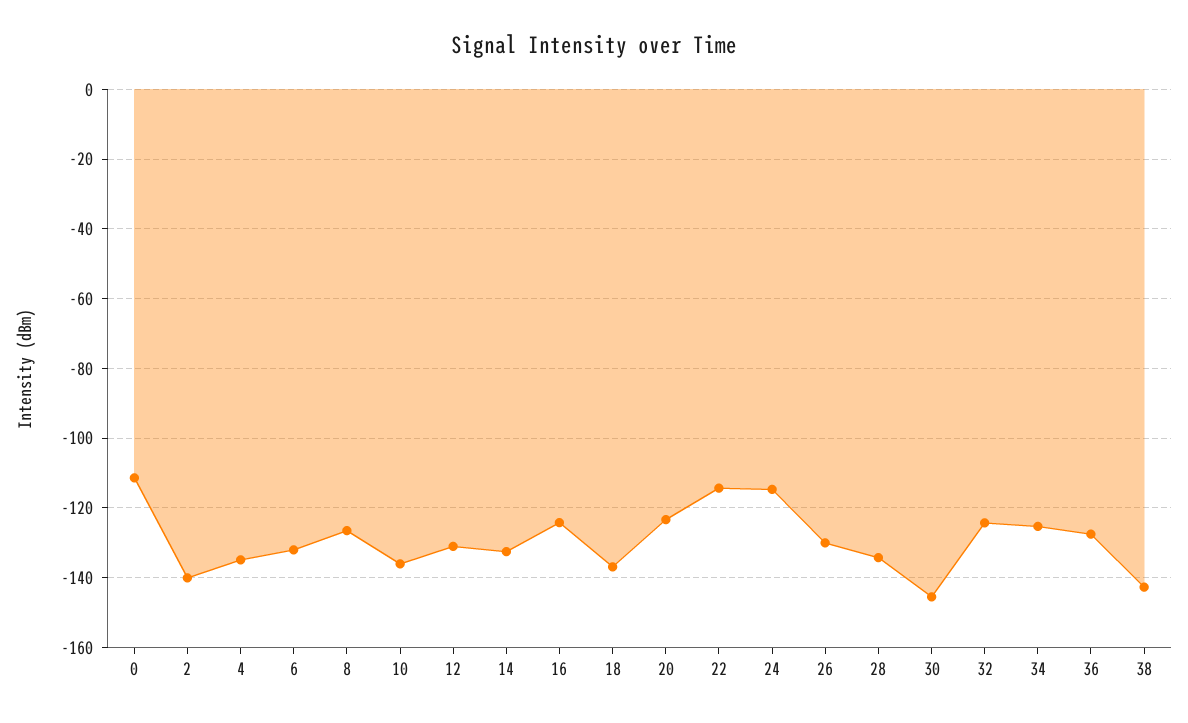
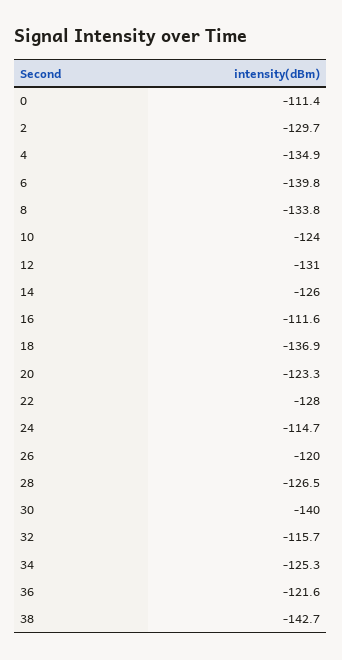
2: -140 -> -129.7
6: -132 -> -139.8
8: -126 -> -133.8
10: -136 -> -124
14: -132 -> -126
16: -124 -> -111.6
22: -114 -> -128
26: -130 -> -120
28: -134 -> -126.5
30: -146 -> -140
32: -124 -> -115.7
36: -128 -> -121.6

